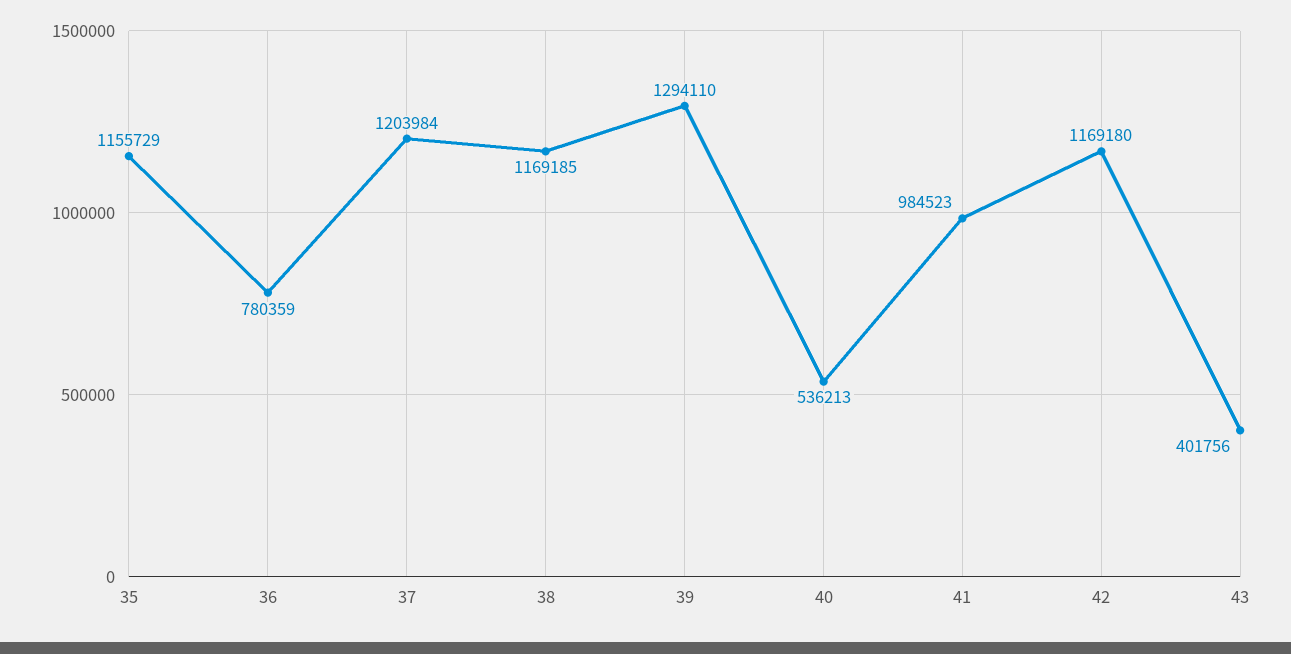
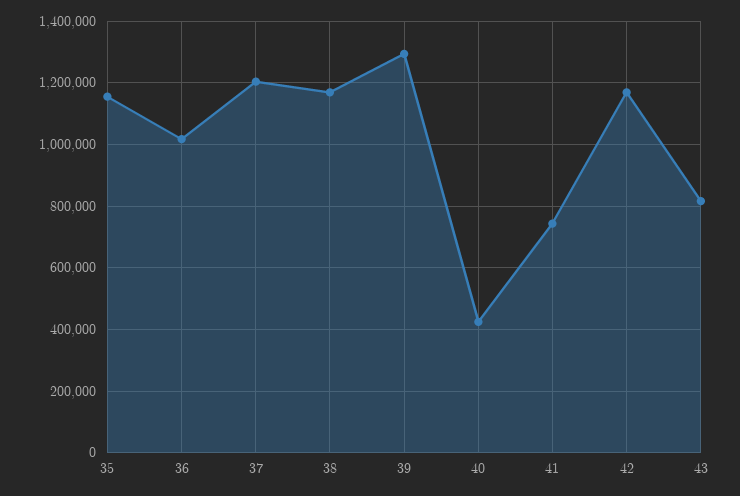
36: 780359 -> 1020000
40: 536213 -> 420000
41: 984523 -> 740000
43: 401756 -> 820000

